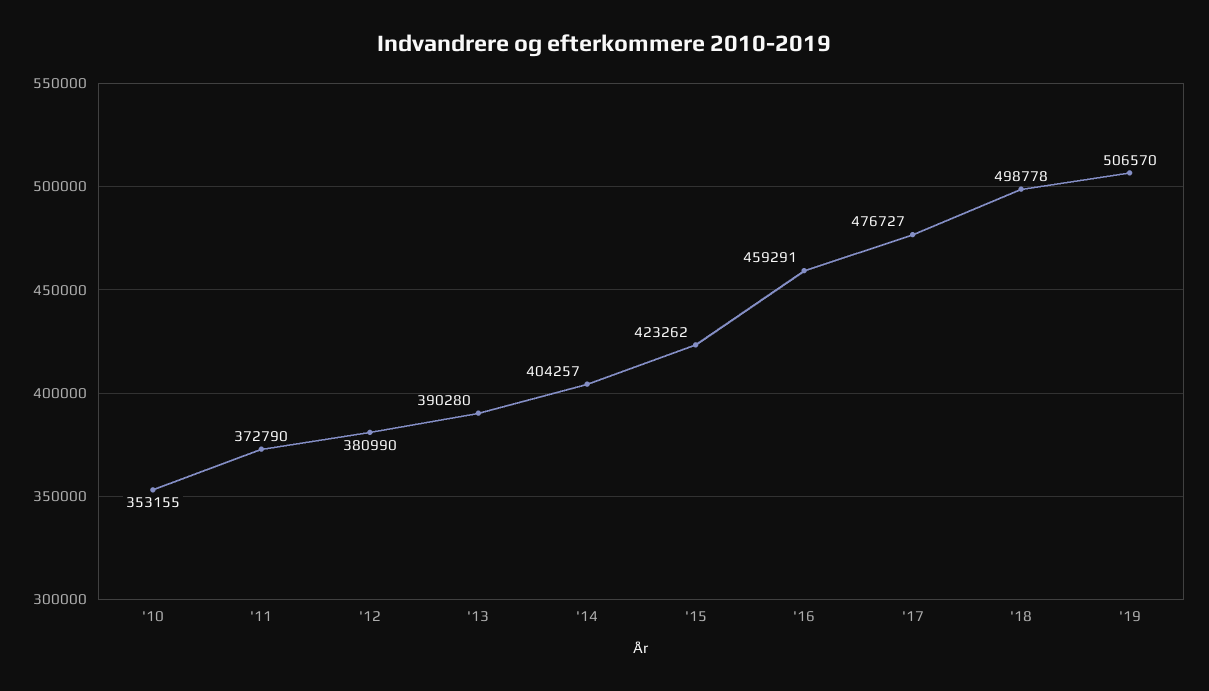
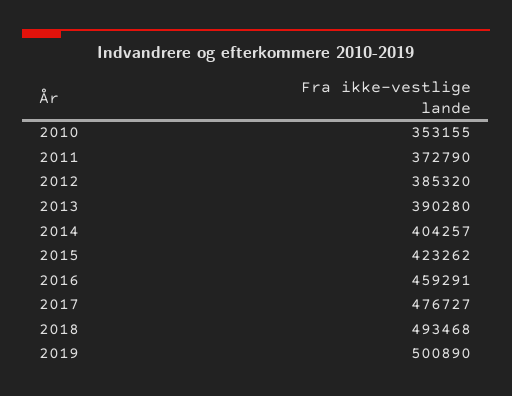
'12: 380990 -> 385320
'18: 498778 -> 493468
'19: 506570 -> 500890

